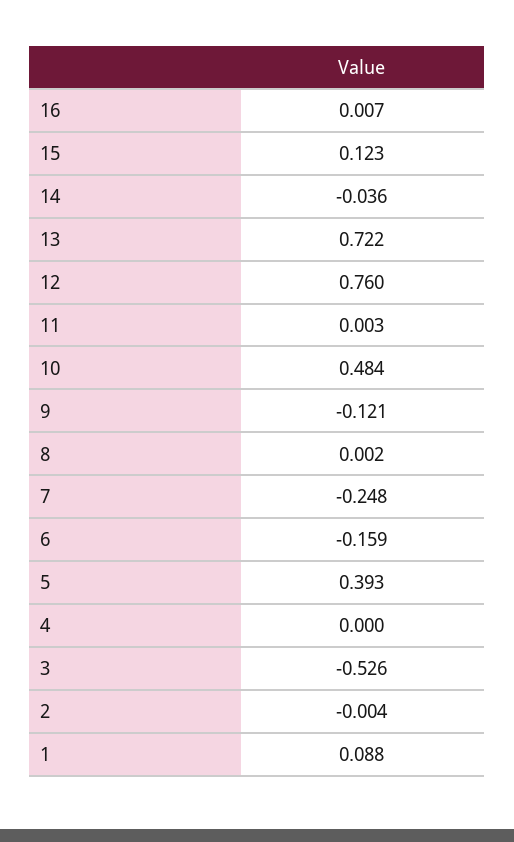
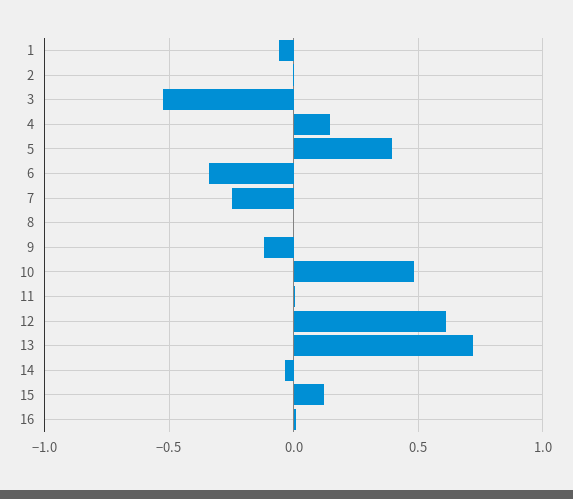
12: 0.76 -> 0.6
6: -0.159 -> -0.35
4: 0 -> 0.15
1: 0.088 -> -0.05

